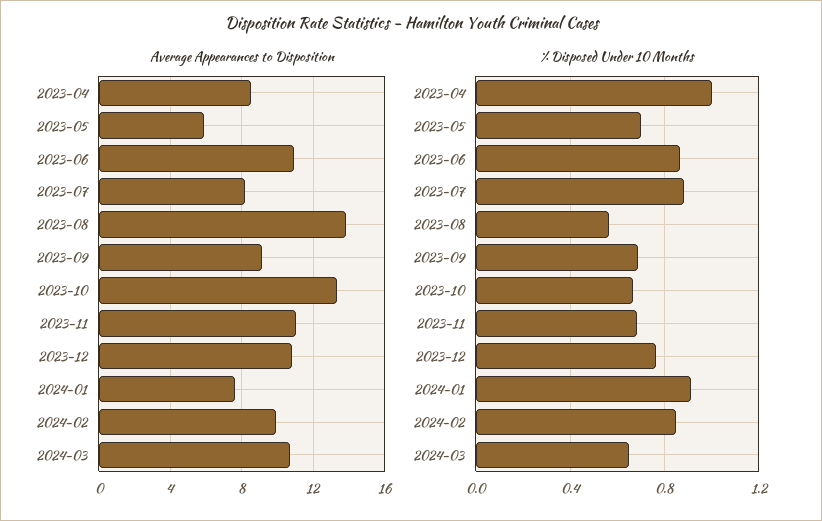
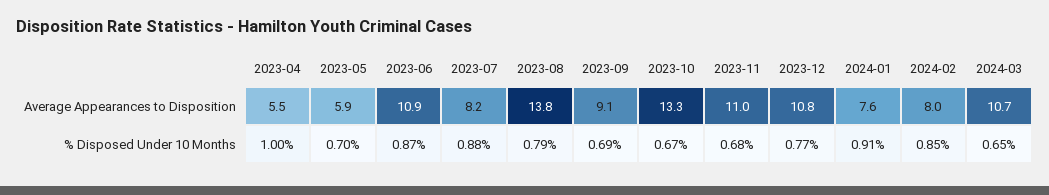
Average Appearances to Disposition, 2023-04: 8.5 -> 5.5
Average Appearances to Disposition, 2024-02: 10 -> 8
% Disposed Under 10 Months, 2023-08: 0.55 -> 0.79

